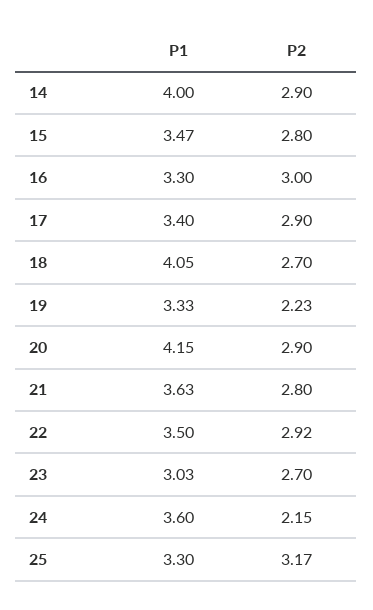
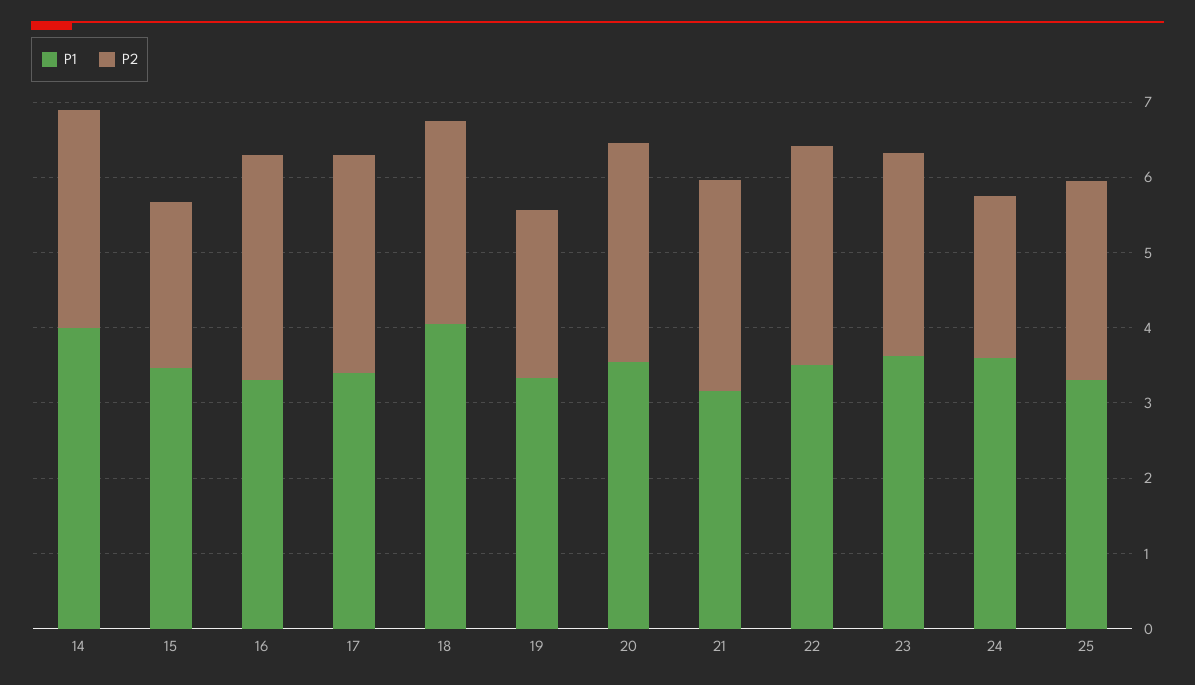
P2, 15: 2.8 -> 2.2
P1, 20: 4.15 -> 3.6
P1, 21: 3.63 -> 3.2
P1, 23: 3.03 -> 3.6
P2, 25: 3.17 -> 2.6

